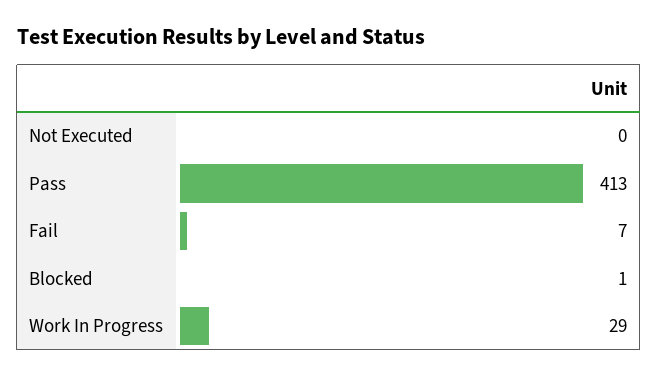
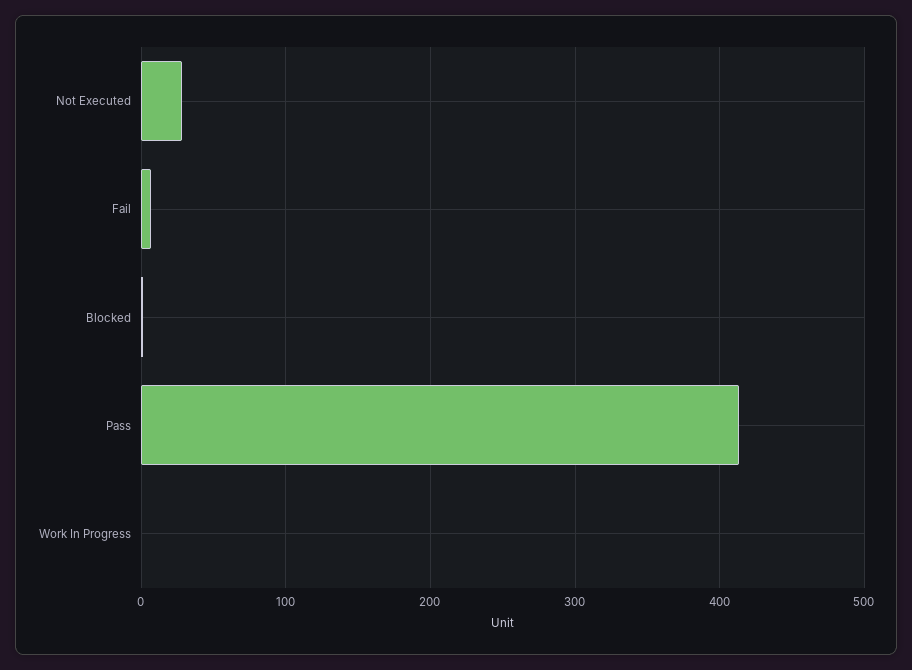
Not Executed: 0 -> 30
Work In Progress: 29 -> 0

